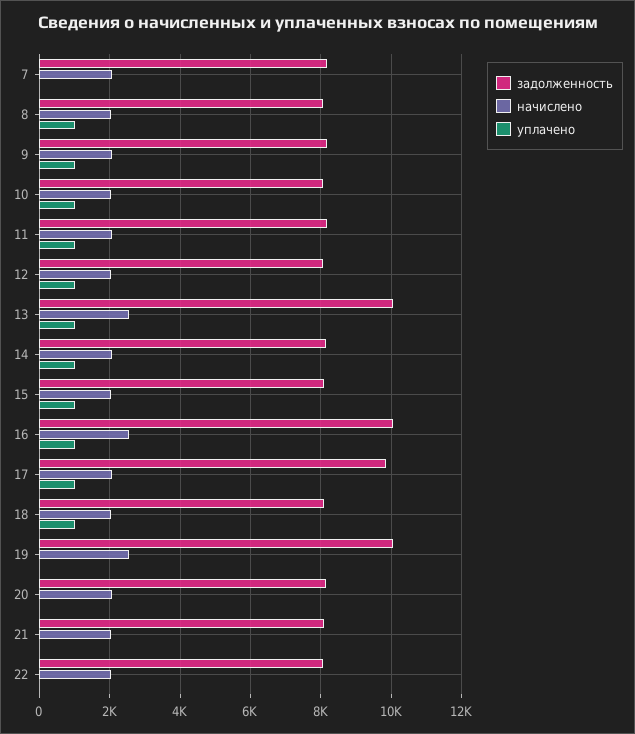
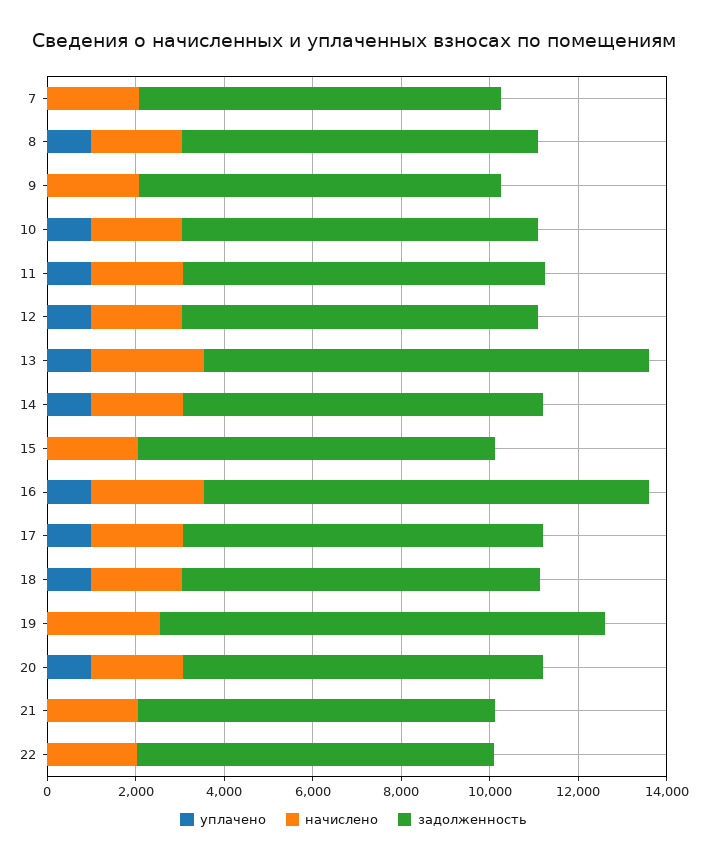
уплачено, 9: 1000 -> 0
уплачено, 15: 1000 -> 0
задолженность, 17: 9800 -> 8000
уплачено, 20: 0 -> 1000

